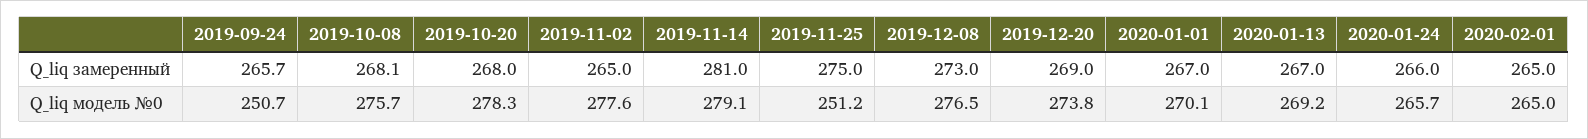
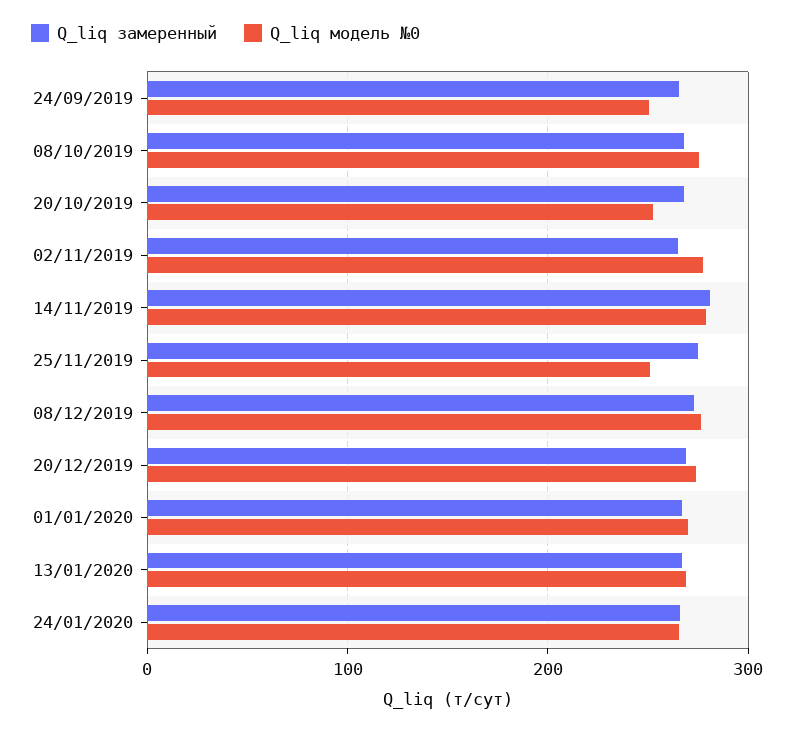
Q_liq замеренный, 2020-02-01: 265 -> none
Q_liq модель №0, 2019-10-20: 278.3 -> 250
Q_liq модель №0, 2020-02-01: 265 -> none

